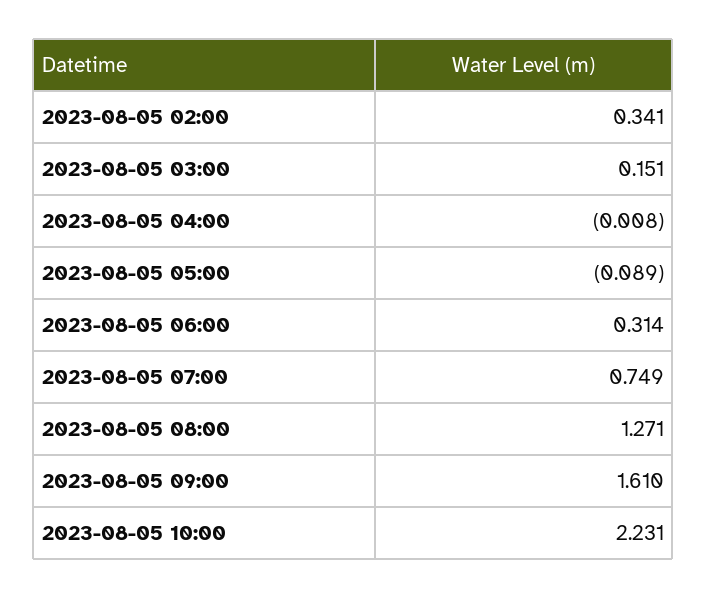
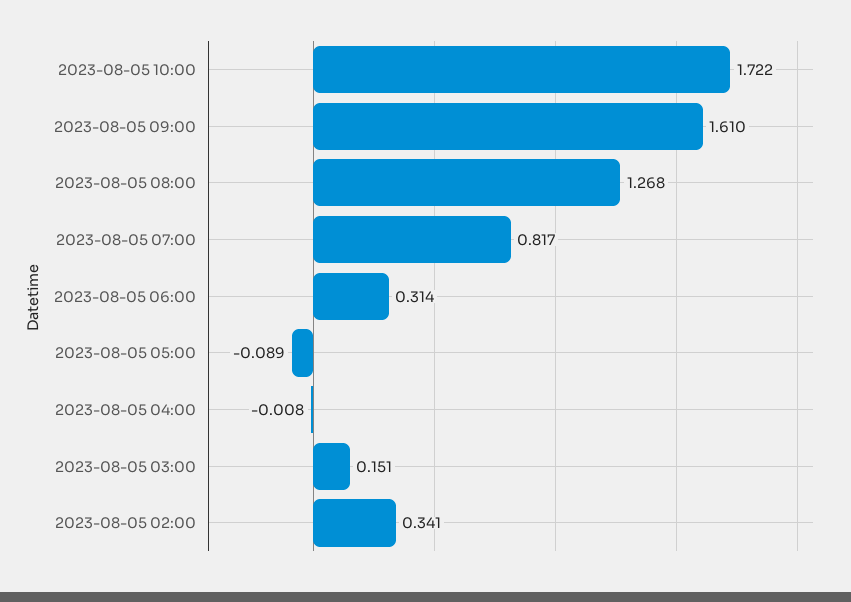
2023-08-05 07:00: 0.749 -> 0.817
2023-08-05 08:00: 1.271 -> 1.268
2023-08-05 10:00: 2.231 -> 1.722

